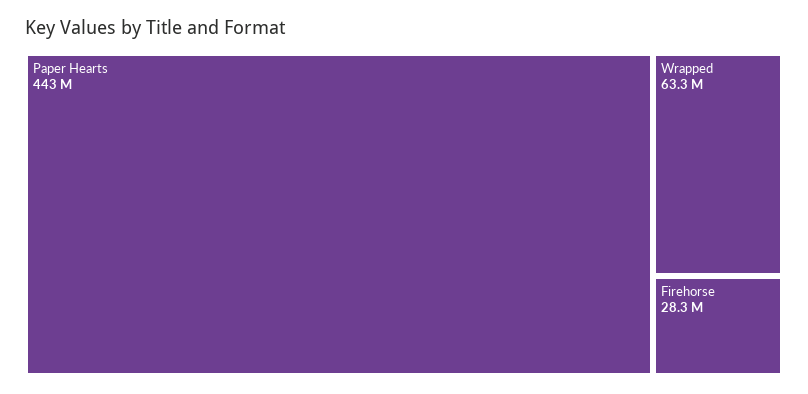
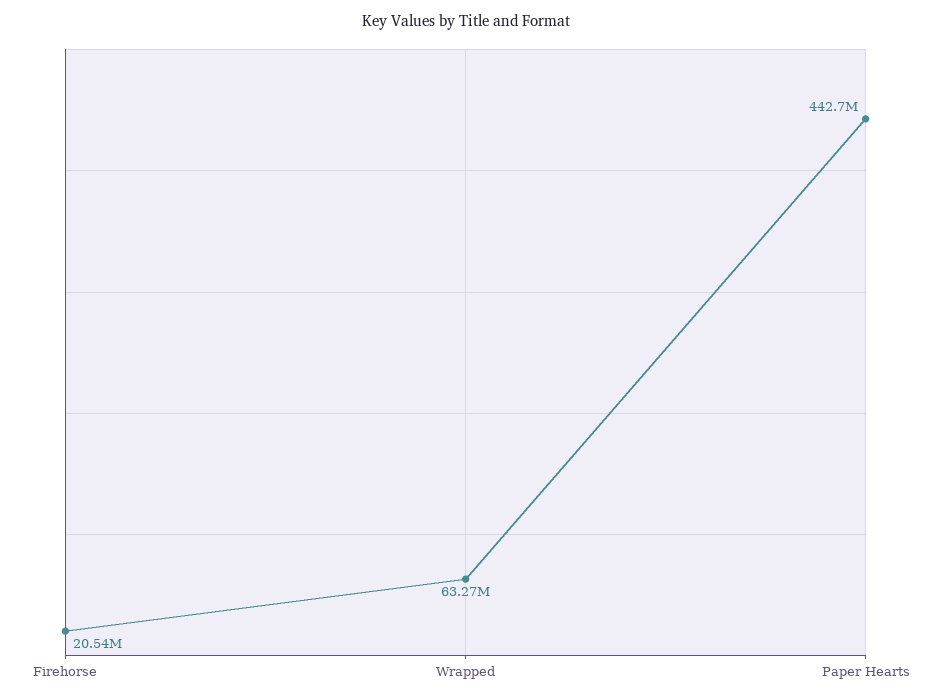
Firehorse: 28300000 -> 20540000

